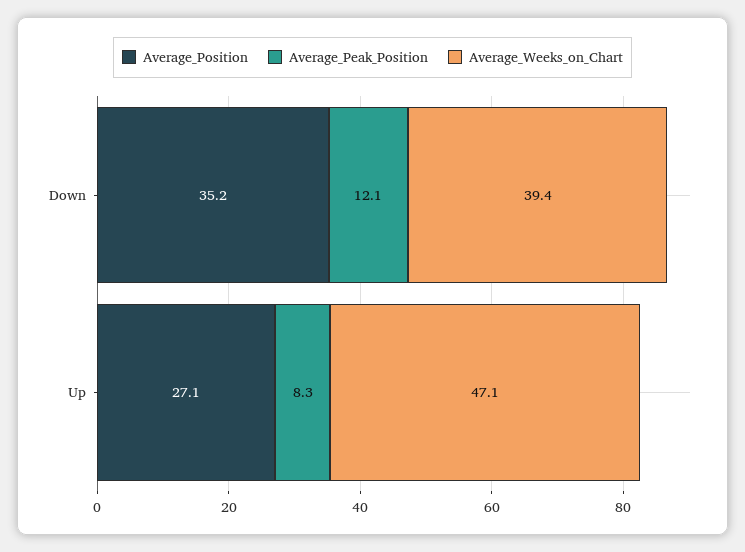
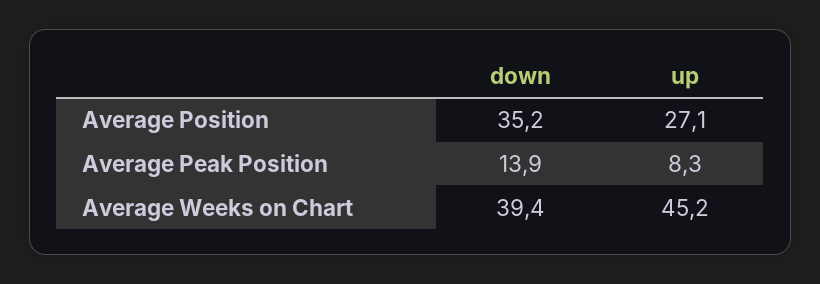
Average_Peak_Position, Down: 12.1 -> 13.9
Average_Weeks_on_Chart, Up: 47.1 -> 45.2

